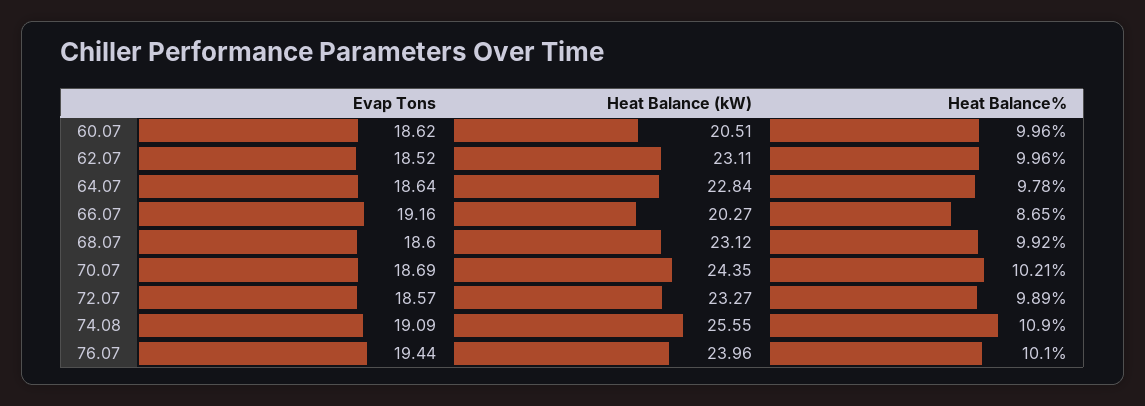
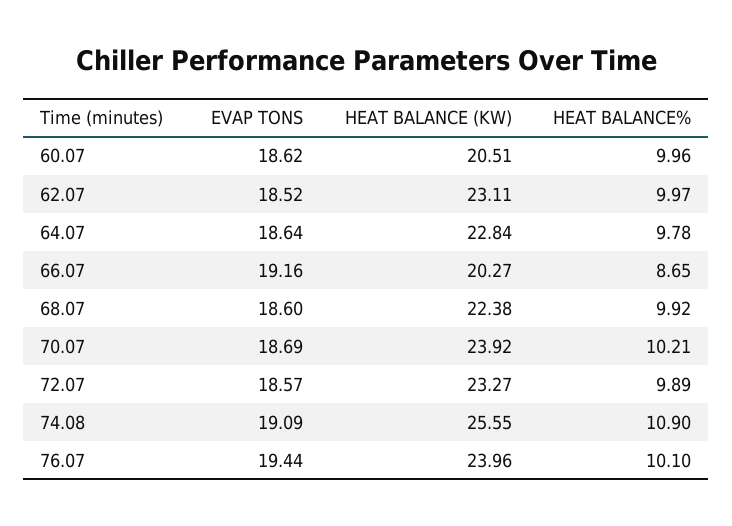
Heat Balance%, 62.07: 9.96 -> 9.97
Heat Balance (kW), 68.07: 23.12 -> 22.38
Heat Balance (kW), 70.07: 24.35 -> 23.92

